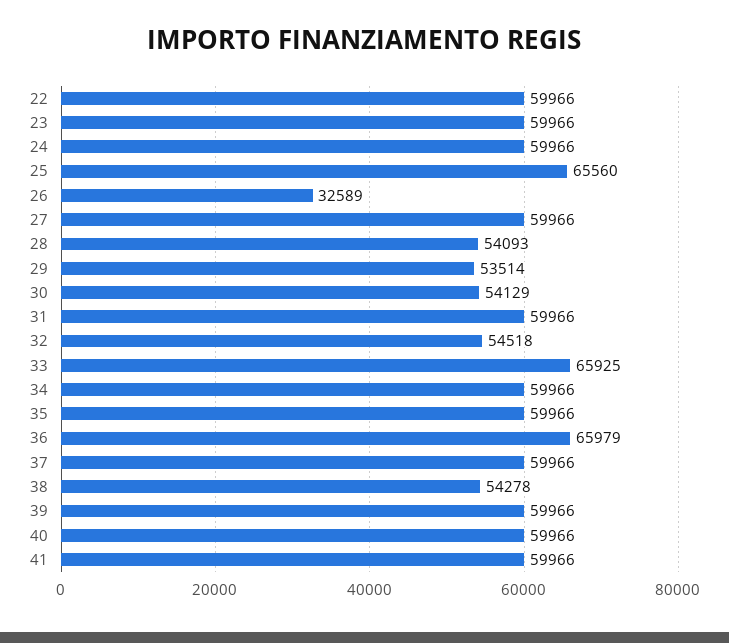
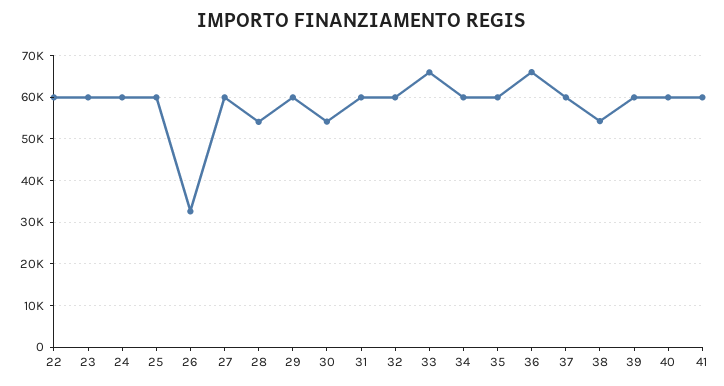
25: 65560 -> 60000
29: 53514 -> 60000
32: 54518 -> 60000

